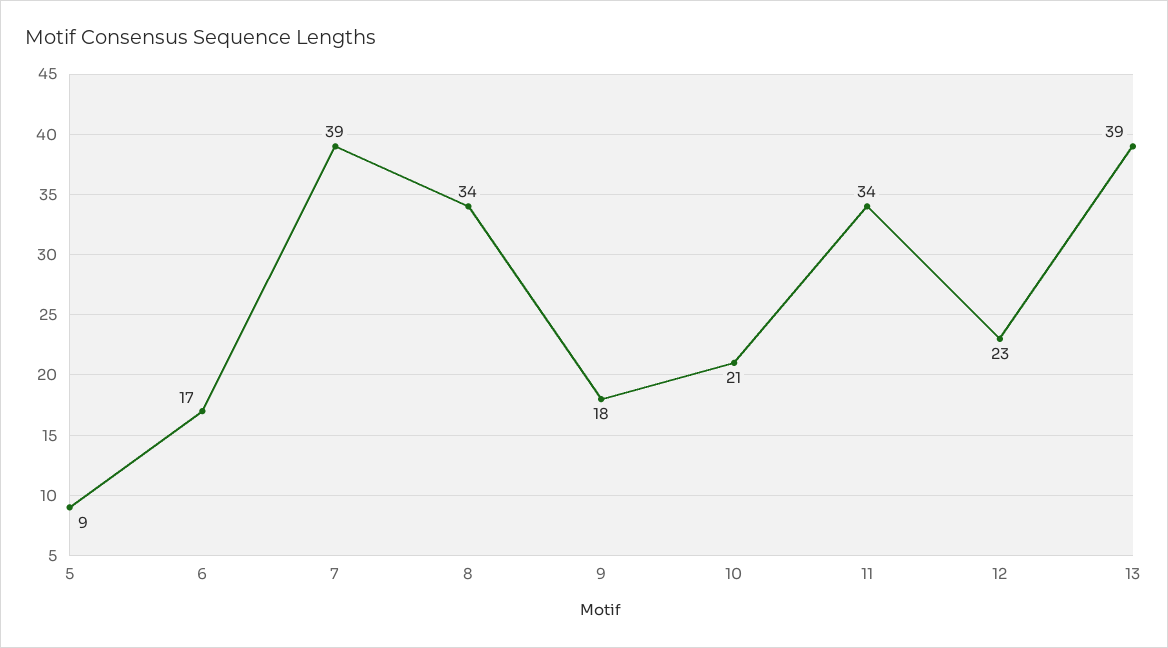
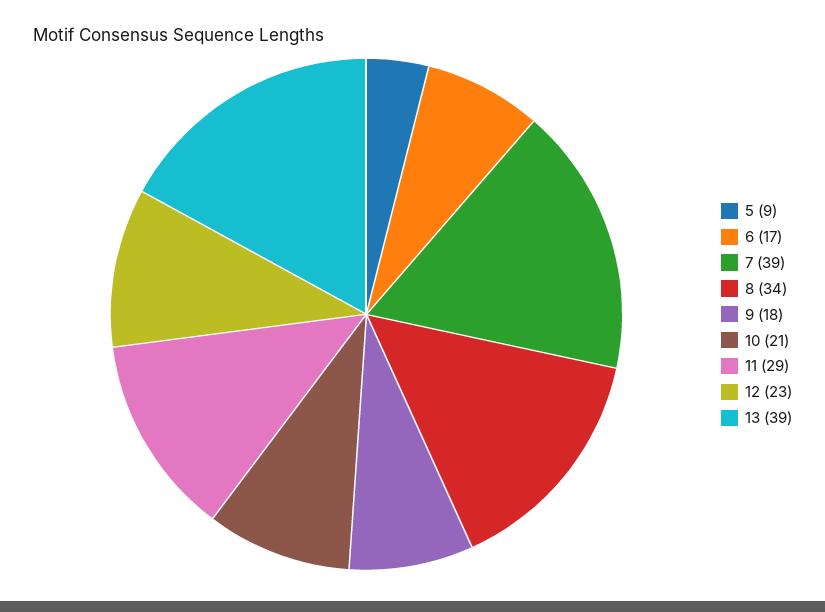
11: 34 -> 29

